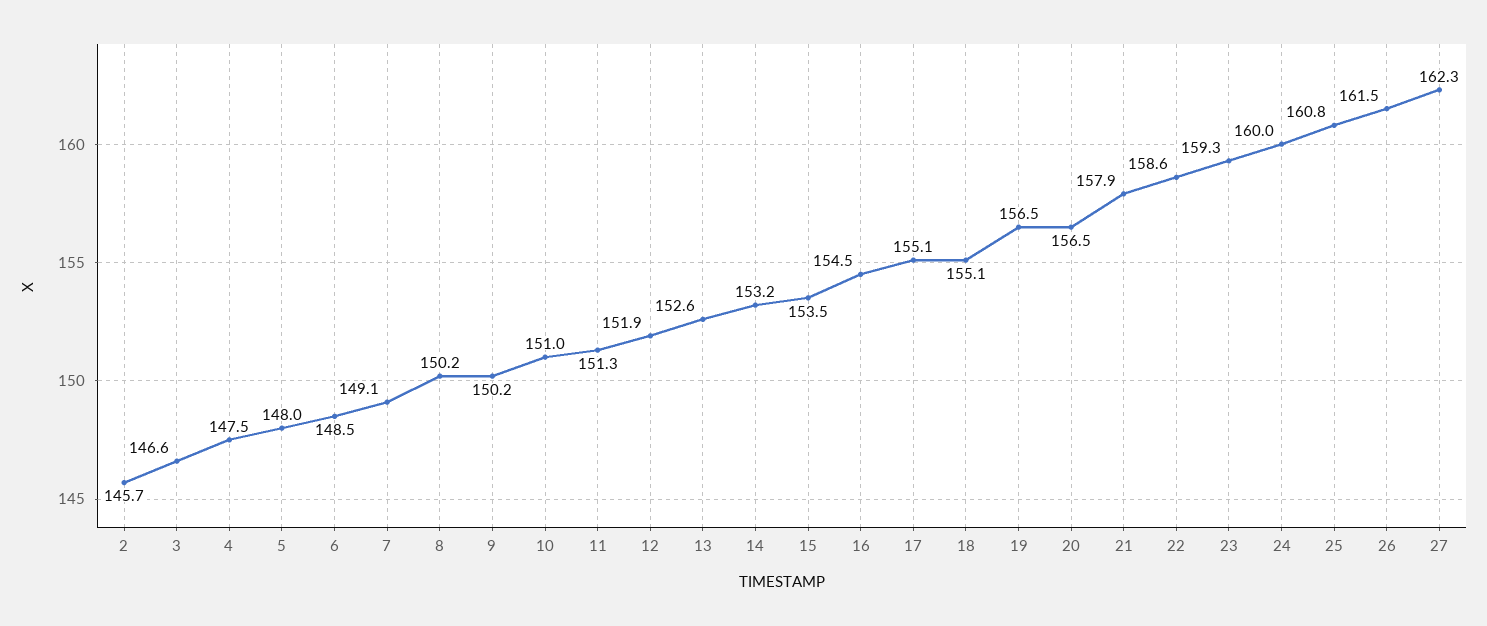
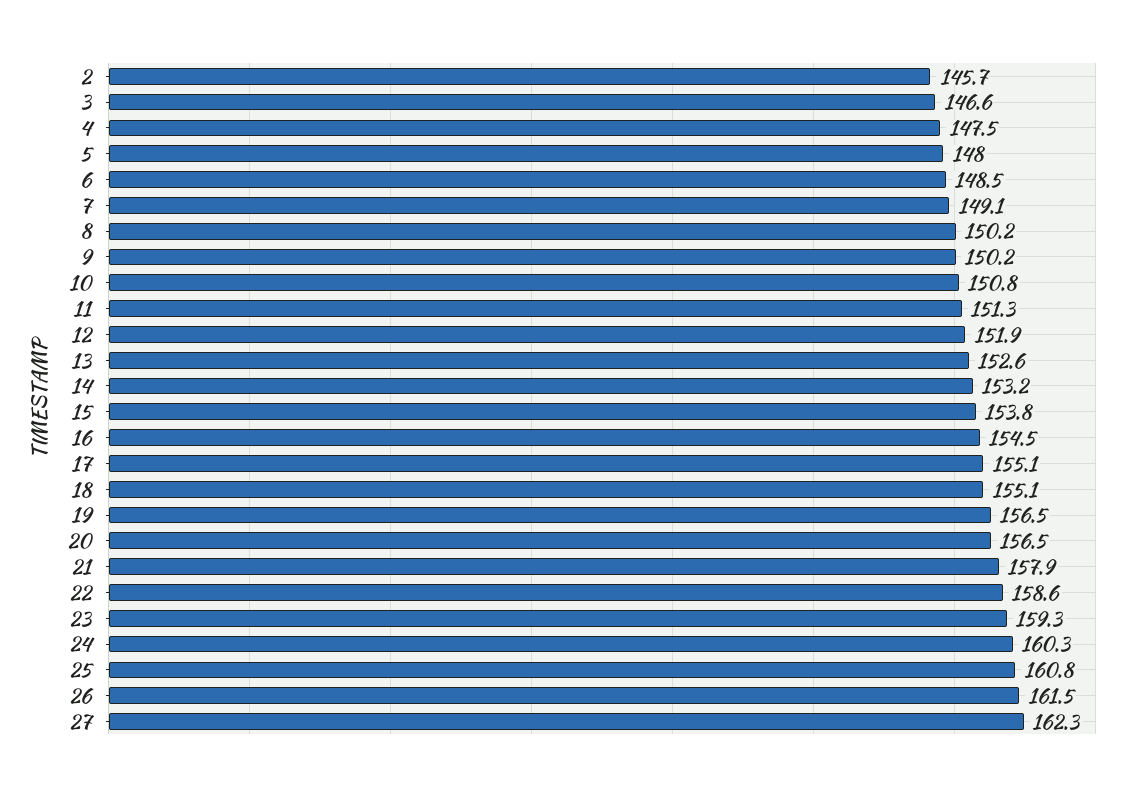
10: 151 -> 150.8
15: 153.5 -> 153.8
24: 160 -> 160.3

